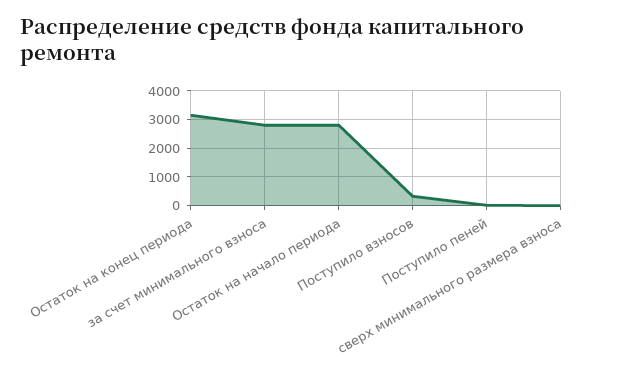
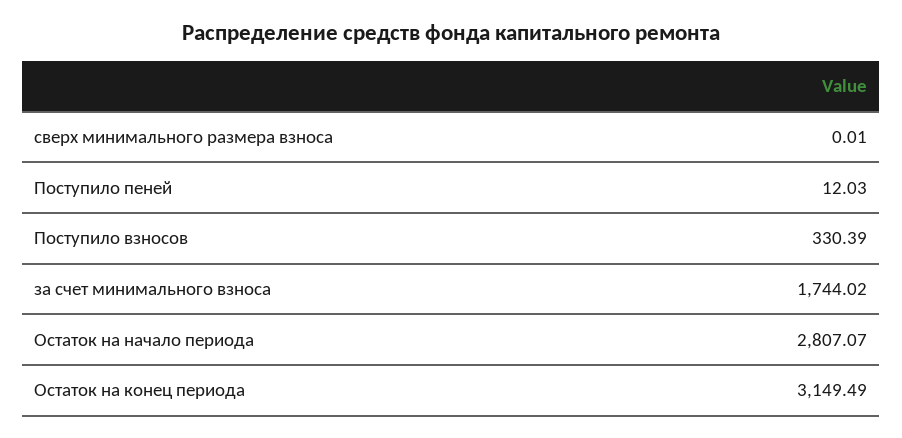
за счет минимального взноса: 2750 -> 1744.02

